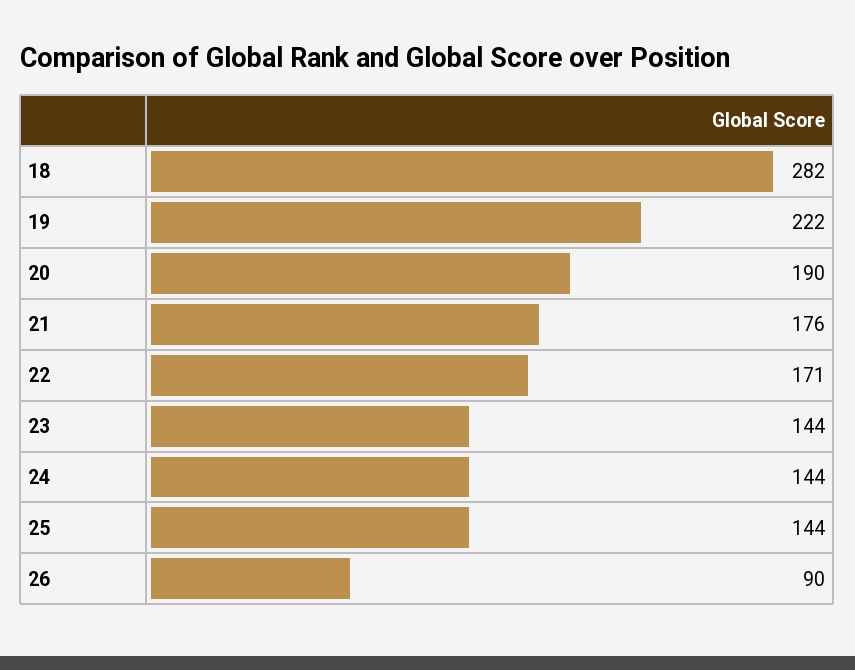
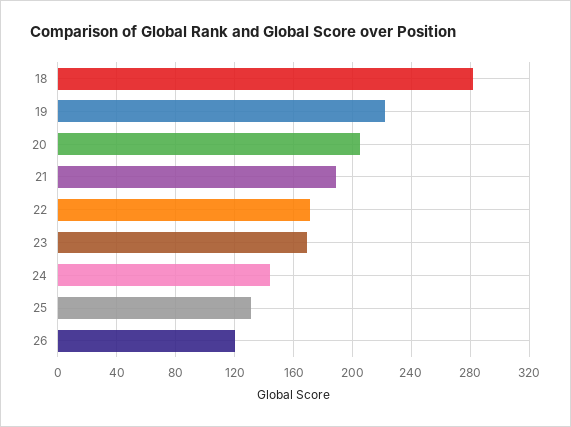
20: 190 -> 205
21: 176 -> 190
23: 144 -> 170
25: 144 -> 130
26: 90 -> 120

